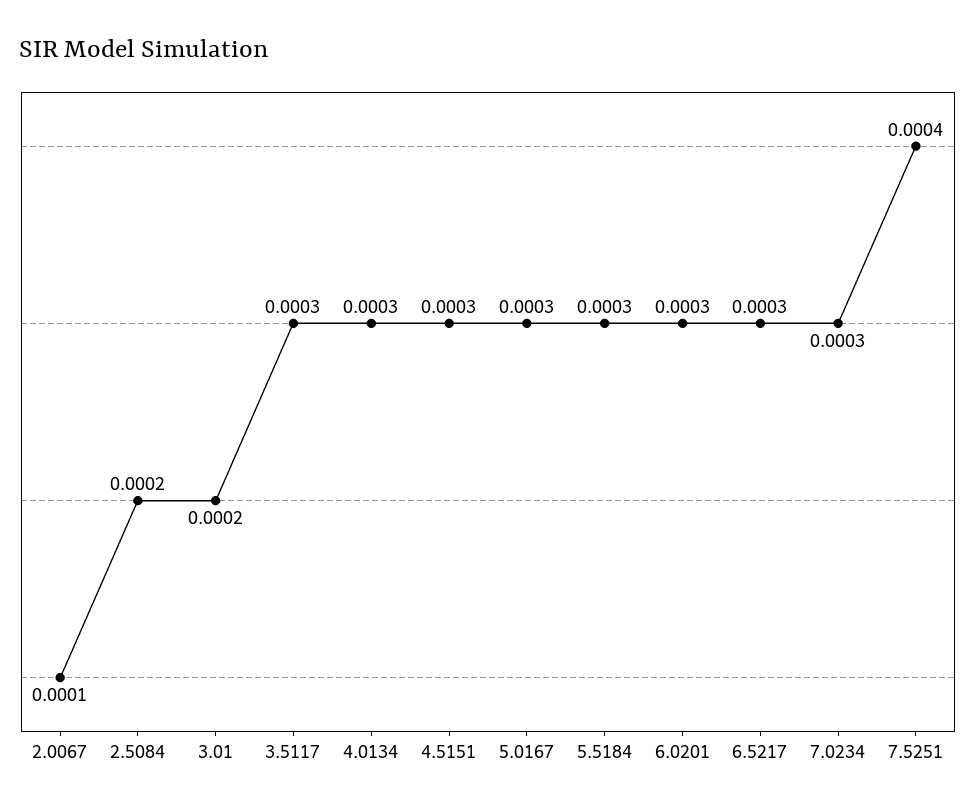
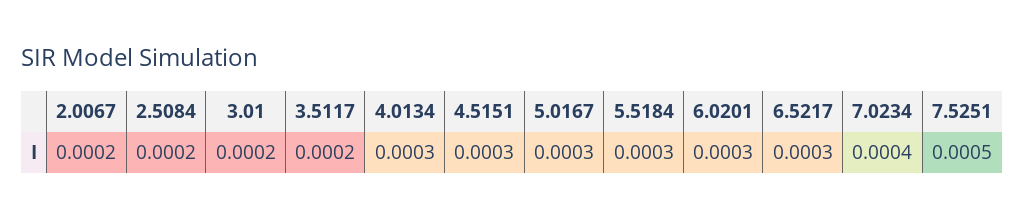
2.0067: 0.0001 -> 0.0002
3.5117: 0.0003 -> 0.0002
7.0234: 0.0003 -> 0.0004
7.5251: 0.0004 -> 0.0005

